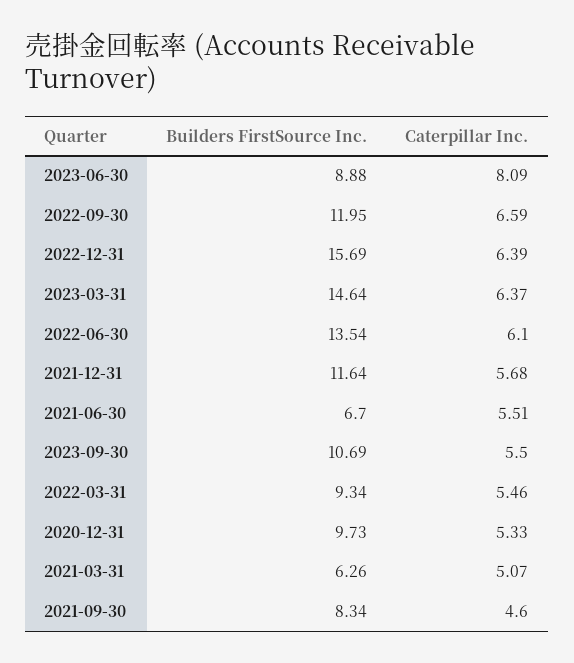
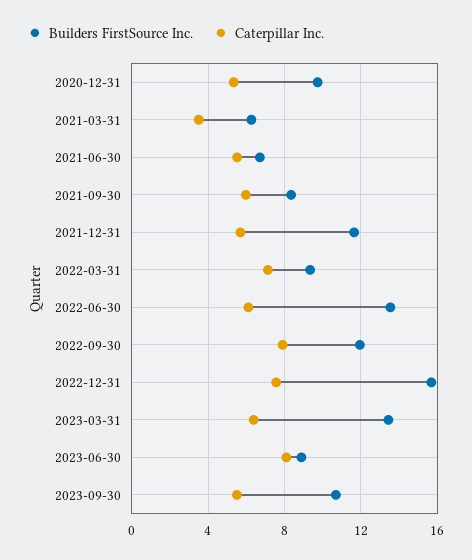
Caterpillar Inc., 2022-09-30: 6.59 -> 8
Caterpillar Inc., 2022-12-31: 6.39 -> 7.5
Builders FirstSource Inc., 2023-03-31: 14.64 -> 13.5
Caterpillar Inc., 2022-03-31: 5.46 -> 7
Caterpillar Inc., 2021-03-31: 5.07 -> 3.5
Caterpillar Inc., 2021-09-30: 4.6 -> 6

